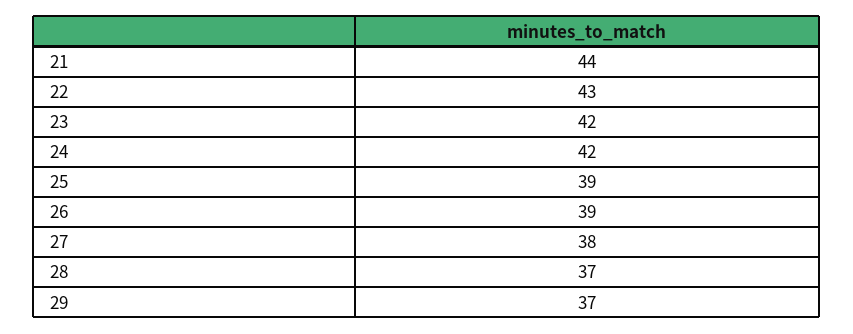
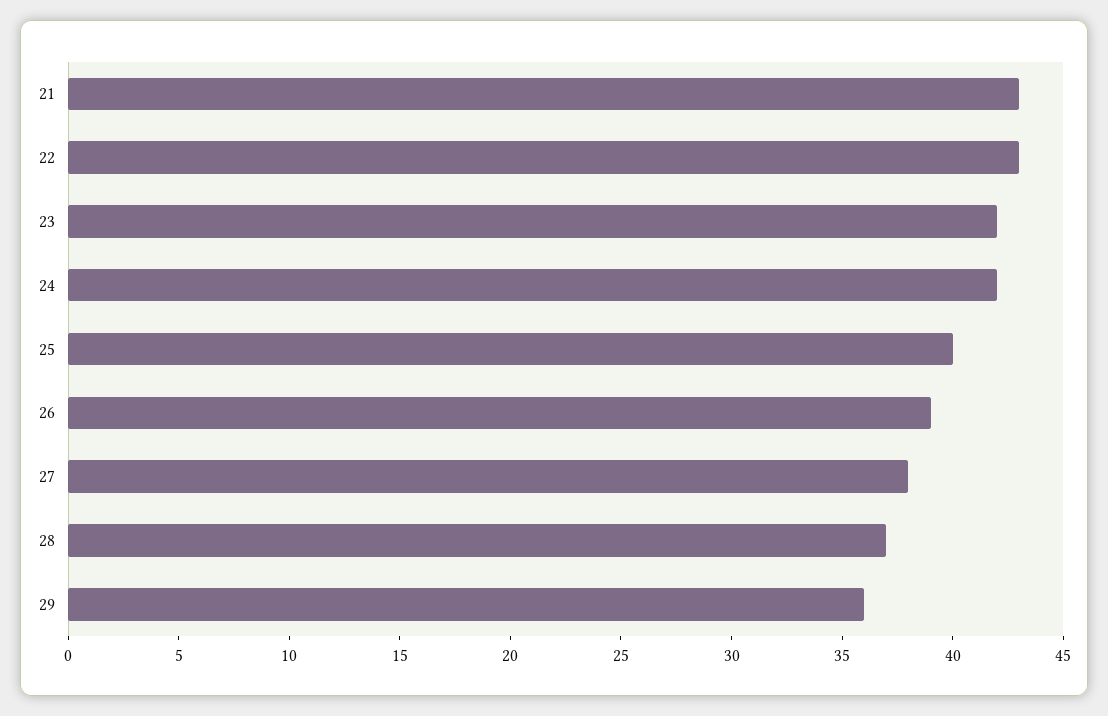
21: 44 -> 43
25: 39 -> 40
29: 37 -> 36

